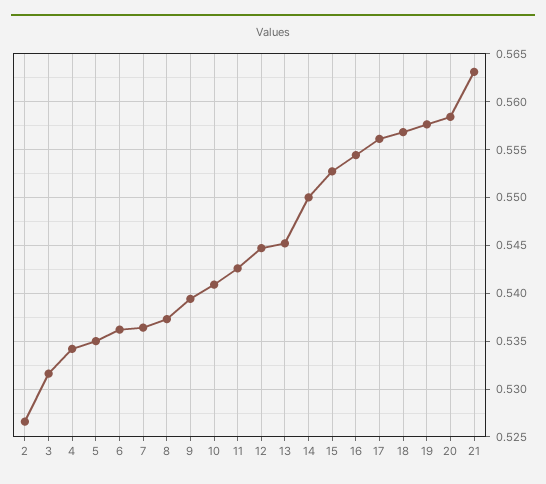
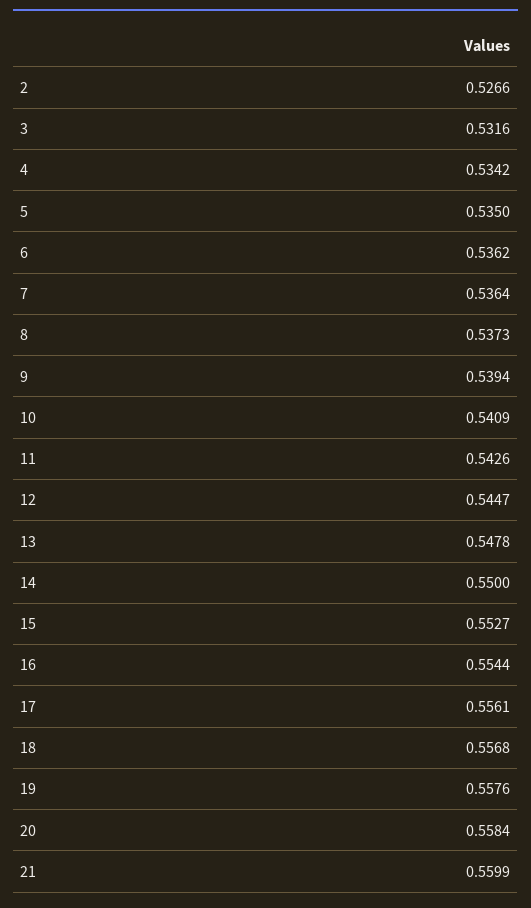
13: 0.545 -> 0.5478
21: 0.563 -> 0.5599

